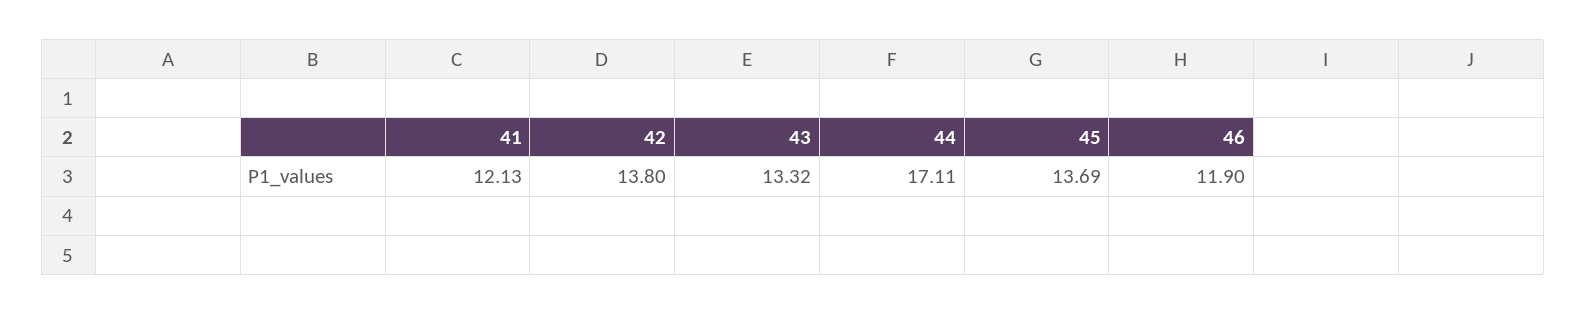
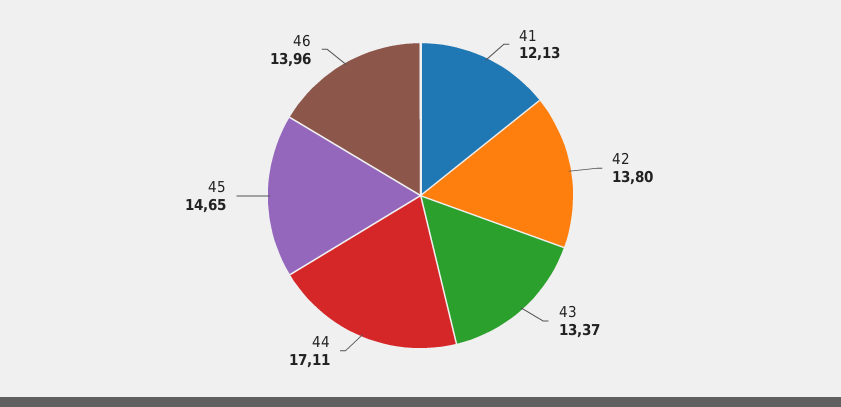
43: 13.32 -> 13.37
45: 13.69 -> 14.65
46: 11.9 -> 13.96

